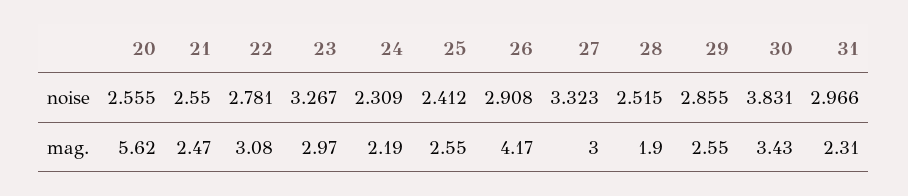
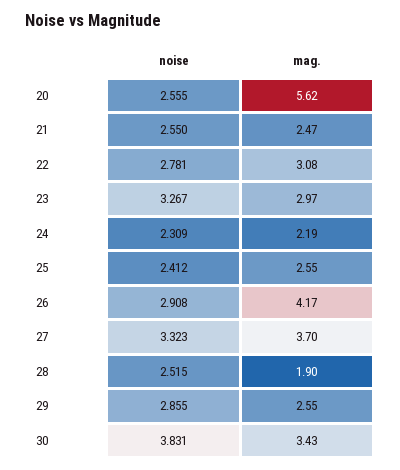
31, noise: 2.966 -> none
27, mag.: 3 -> 3.7
31, mag.: 2.31 -> none

